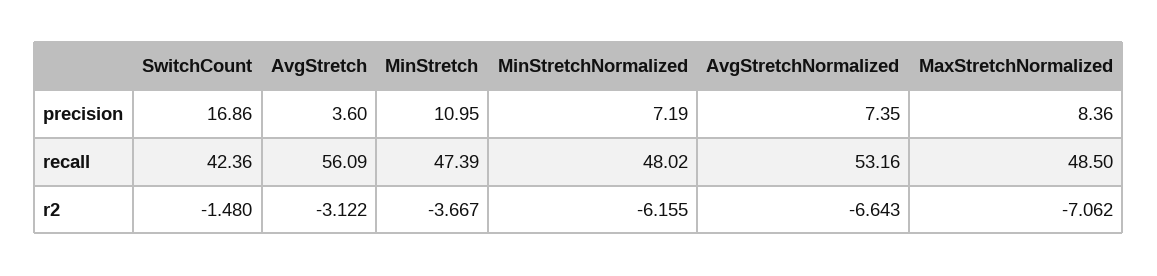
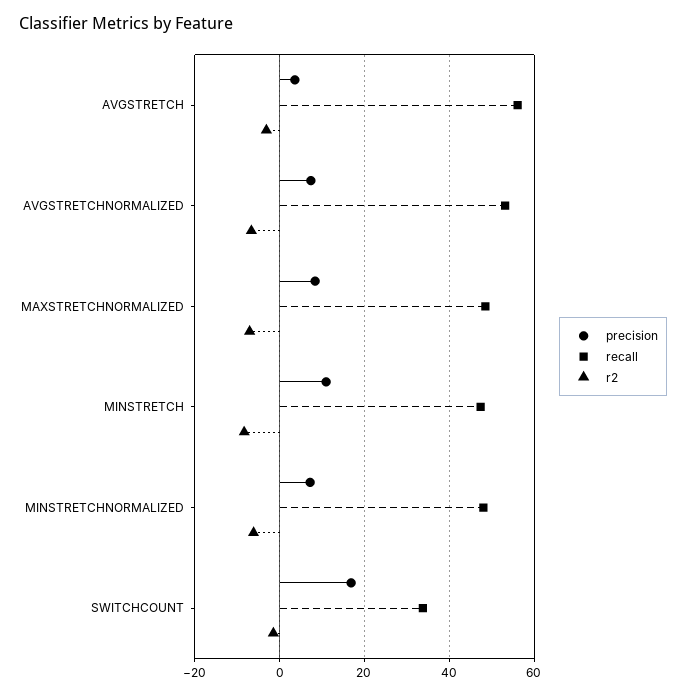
recall, SwitchCount: 42.36 -> 34
r2, MinStretch: -3.667 -> -8

